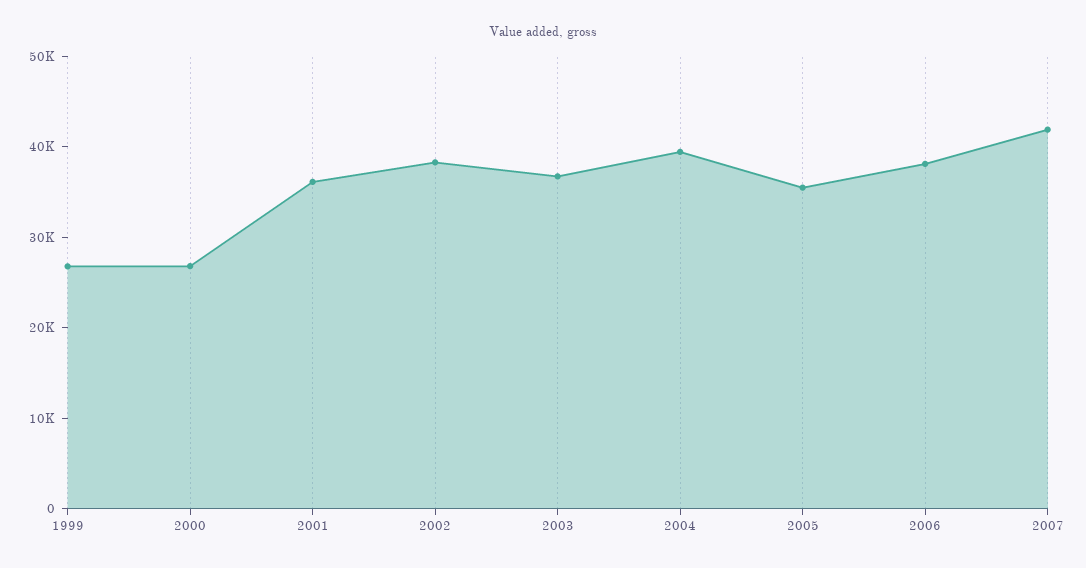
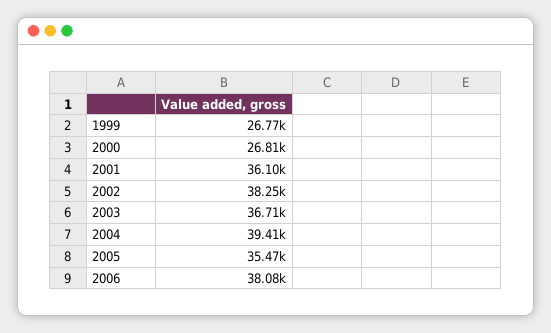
2007: 42000 -> none

